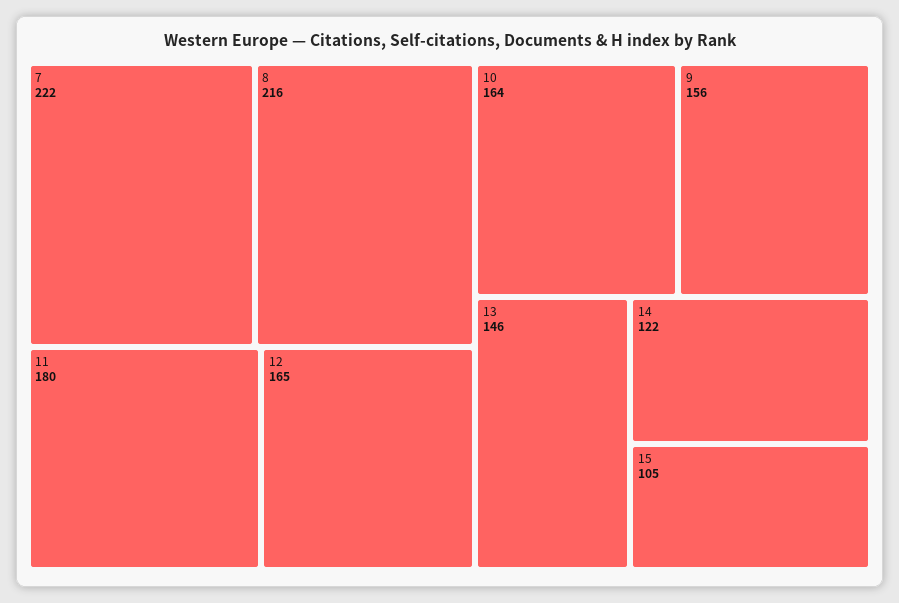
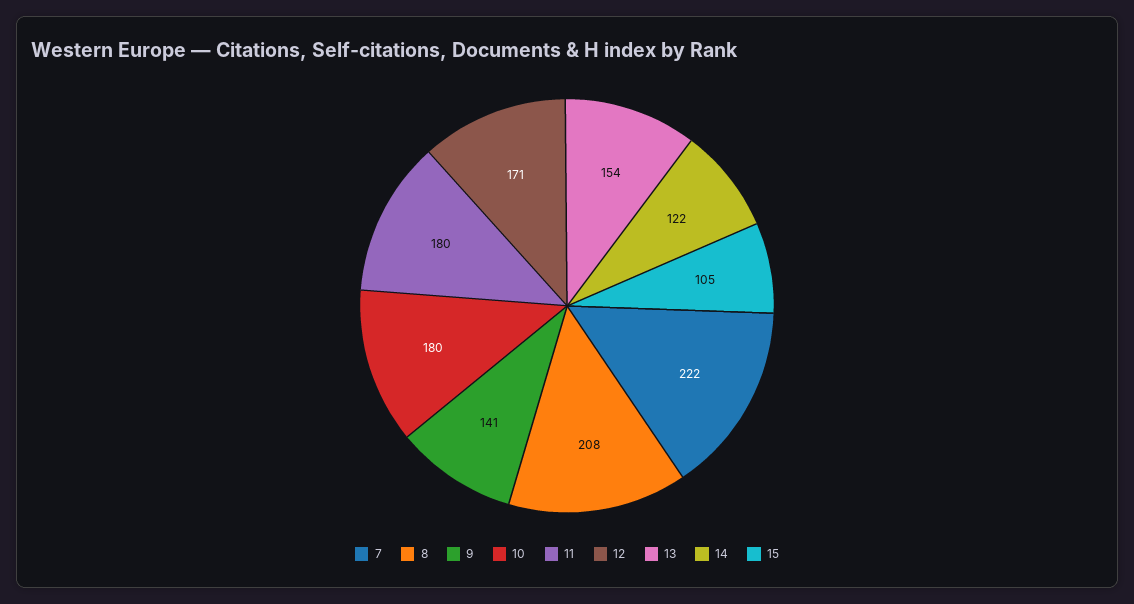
8: 216 -> 208
12: 165 -> 171
10: 164 -> 180
9: 156 -> 141
13: 146 -> 154

